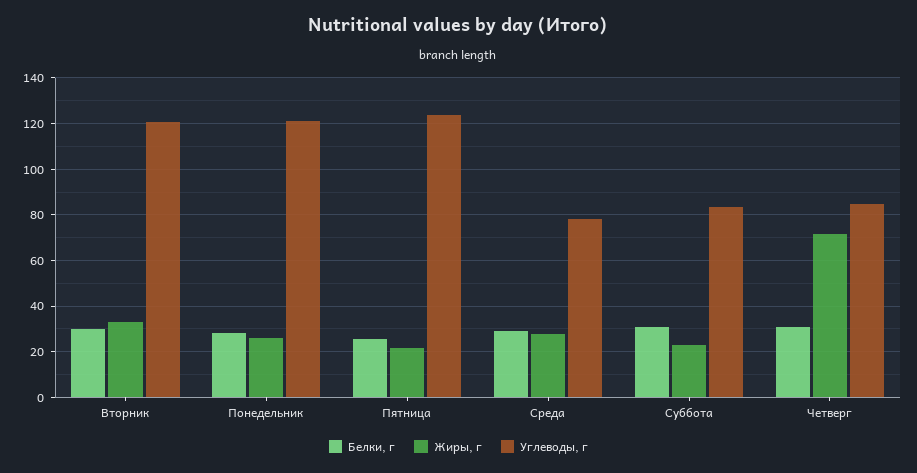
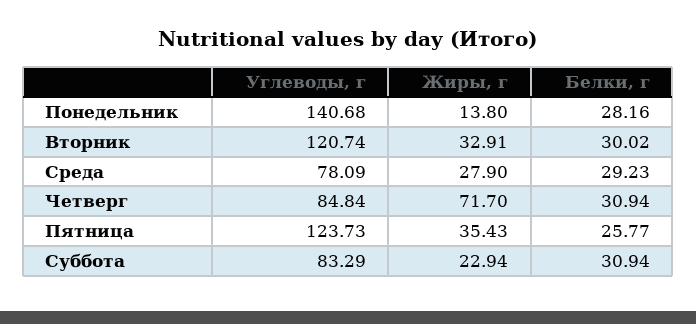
Жиры, г, Понедельник: 25 -> 13.8
Углеводы, г, Понедельник: 120 -> 140.68
Жиры, г, Пятница: 20 -> 35.43

